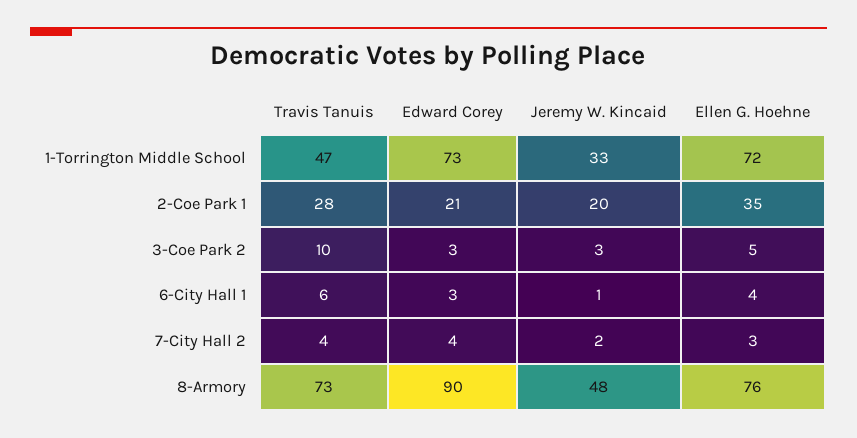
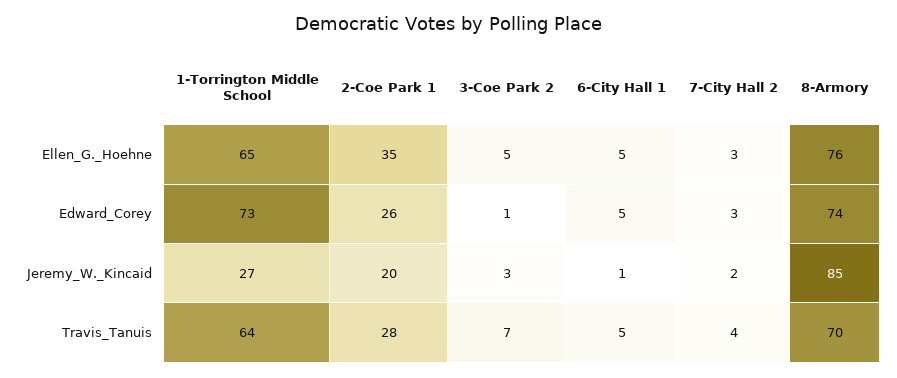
Travis Tanuis, 1-Torrington Middle School: 47 -> 64
Jeremy W. Kincaid, 1-Torrington Middle School: 33 -> 27
Ellen G. Hoehne, 1-Torrington Middle School: 72 -> 65
Edward Corey, 2-Coe Park 1: 21 -> 26
Travis Tanuis, 3-Coe Park 2: 10 -> 7
Edward Corey, 3-Coe Park 2: 3 -> 1
Travis Tanuis, 6-City Hall 1: 6 -> 5
Edward Corey, 6-City Hall 1: 3 -> 5
Ellen G. Hoehne, 6-City Hall 1: 4 -> 5
Edward Corey, 7-City Hall 2: 4 -> 3
Travis Tanuis, 8-Armory: 73 -> 70
Edward Corey, 8-Armory: 90 -> 74
Jeremy W. Kincaid, 8-Armory: 48 -> 85

